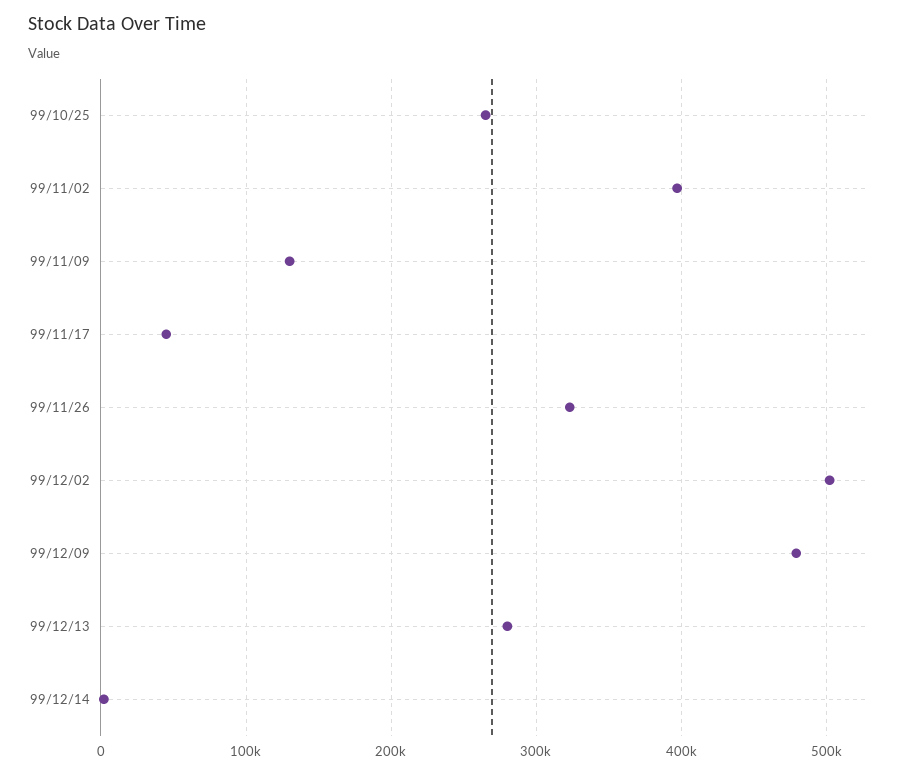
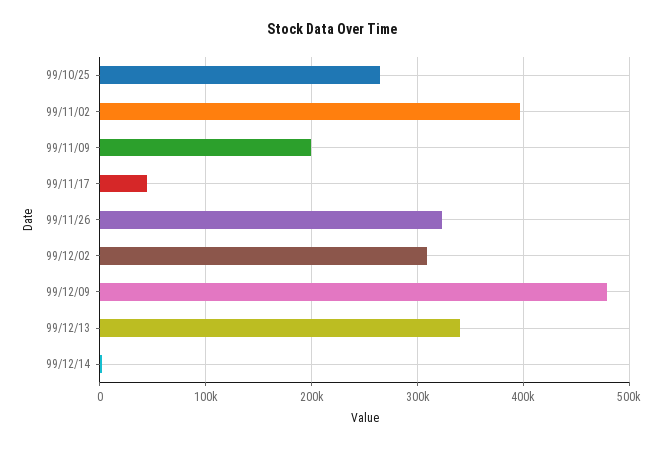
99/11/09: 130000 -> 200000
99/12/02: 500000 -> 310000
99/12/13: 280000 -> 340000

